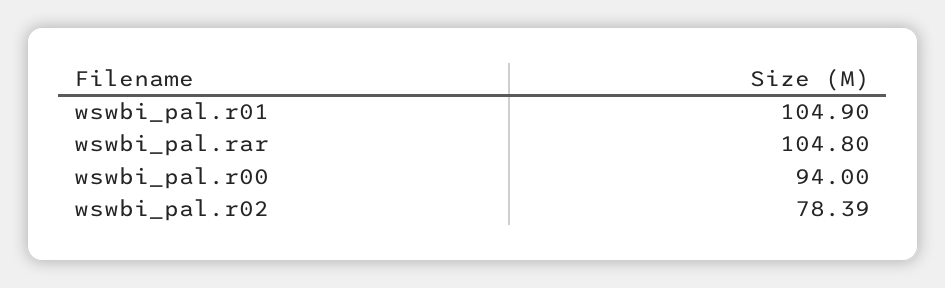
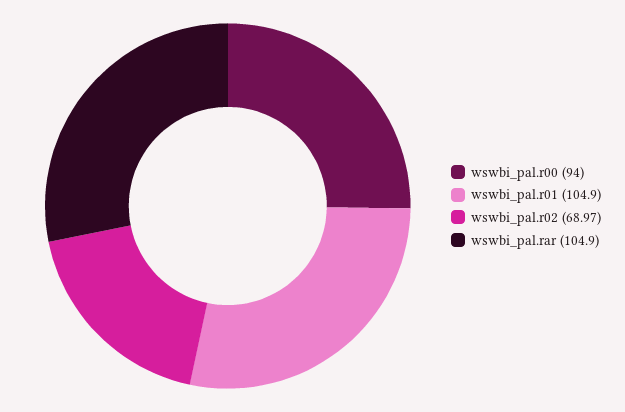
wswbi_pal.rar: 104.8 -> 104.9
wswbi_pal.r02: 78.39 -> 68.97

